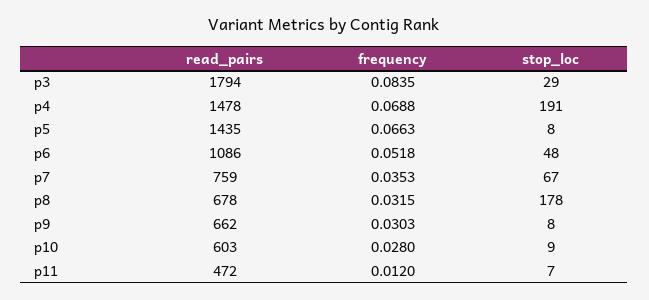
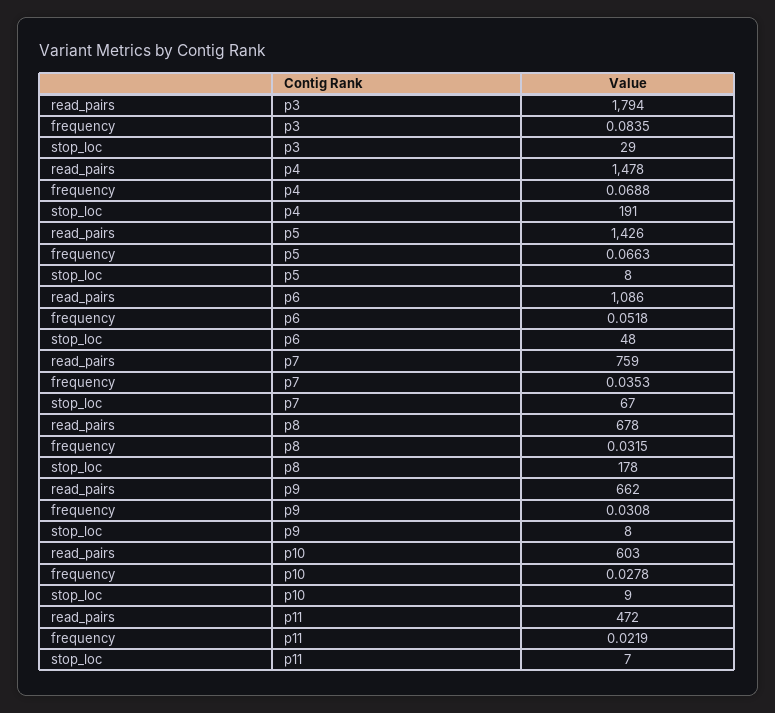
read_pairs, p5: 1435 -> 1426
frequency, p9: 0.0303 -> 0.0308
frequency, p10: 0.028 -> 0.0278
frequency, p11: 0.012 -> 0.0219

